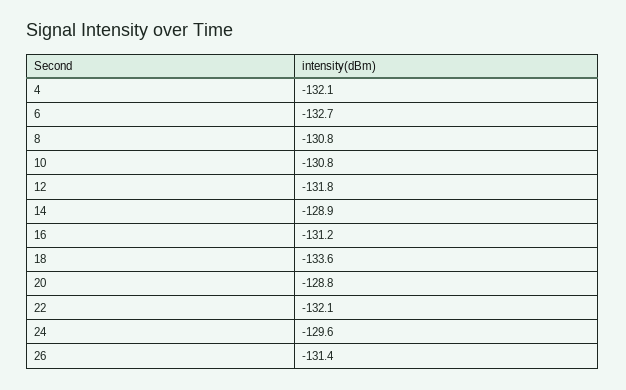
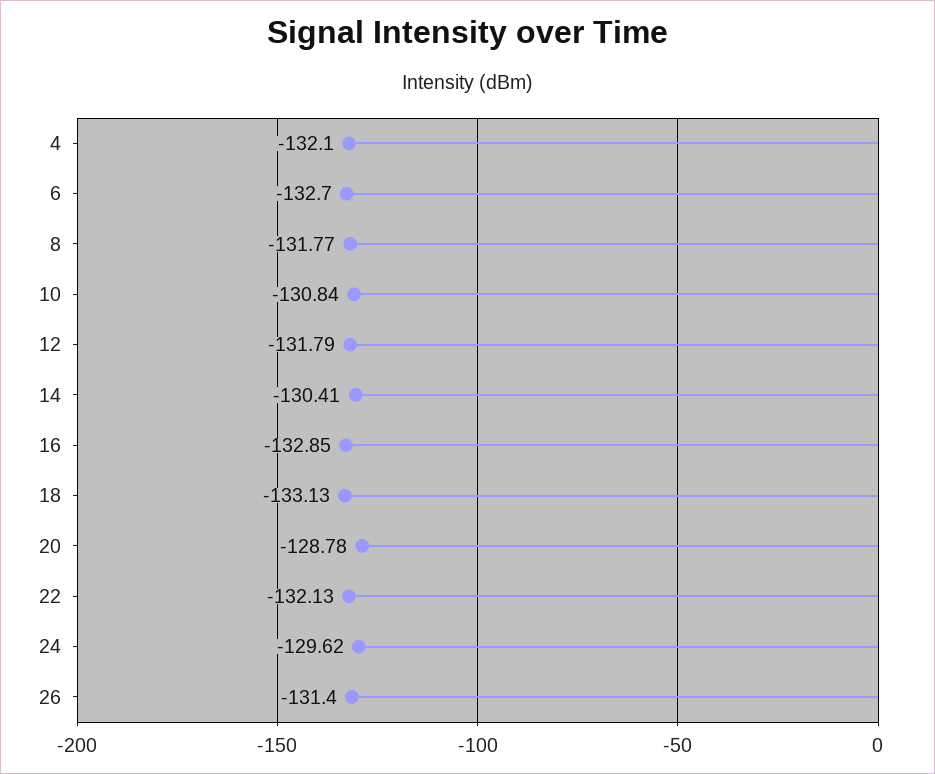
8: -130.8 -> -131.77
14: -128.9 -> -130.41
16: -131.2 -> -132.85
18: -133.6 -> -133.13

